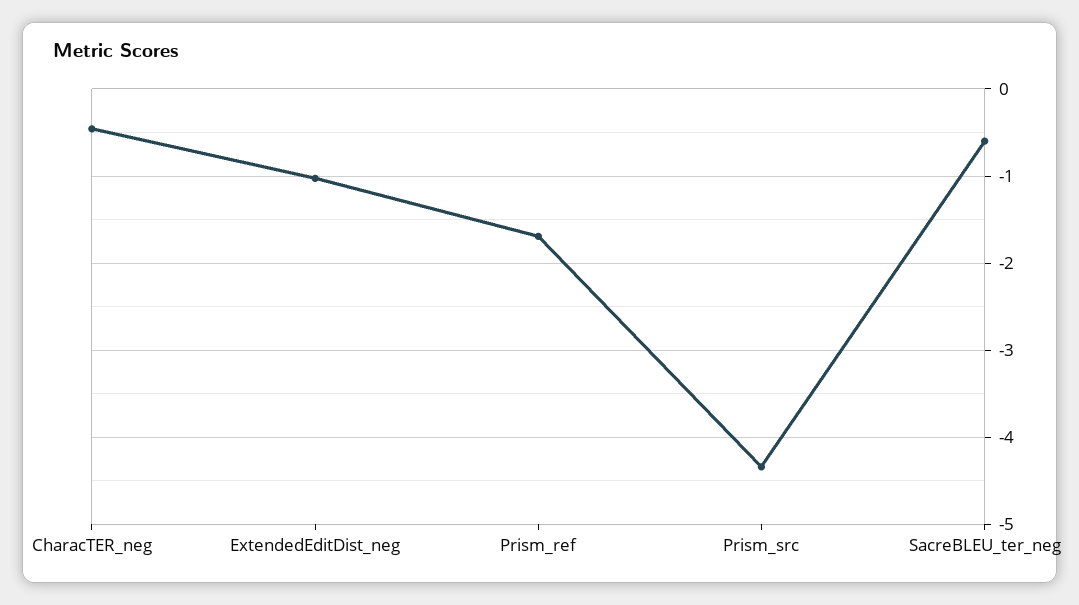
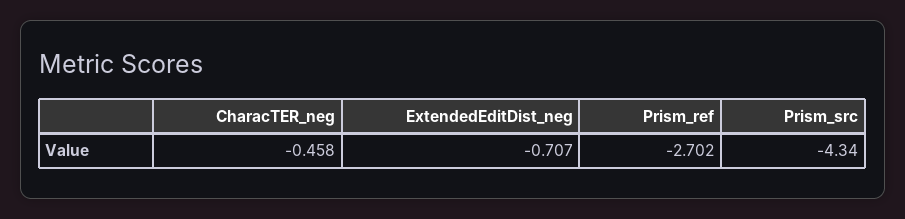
ExtendedEditDist_neg: -1 -> -0.707
Prism_ref: -1.7 -> -2.702
SacreBLEU_ter_neg: -0.6 -> none

